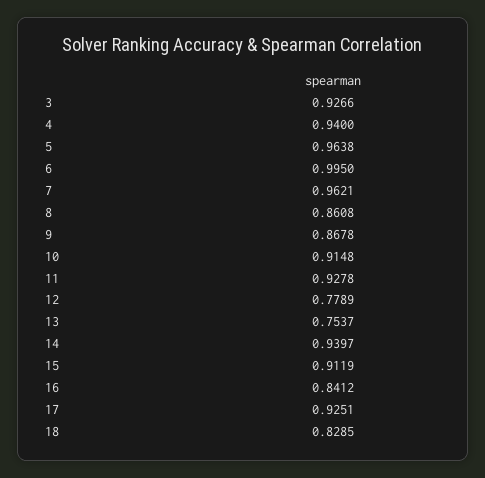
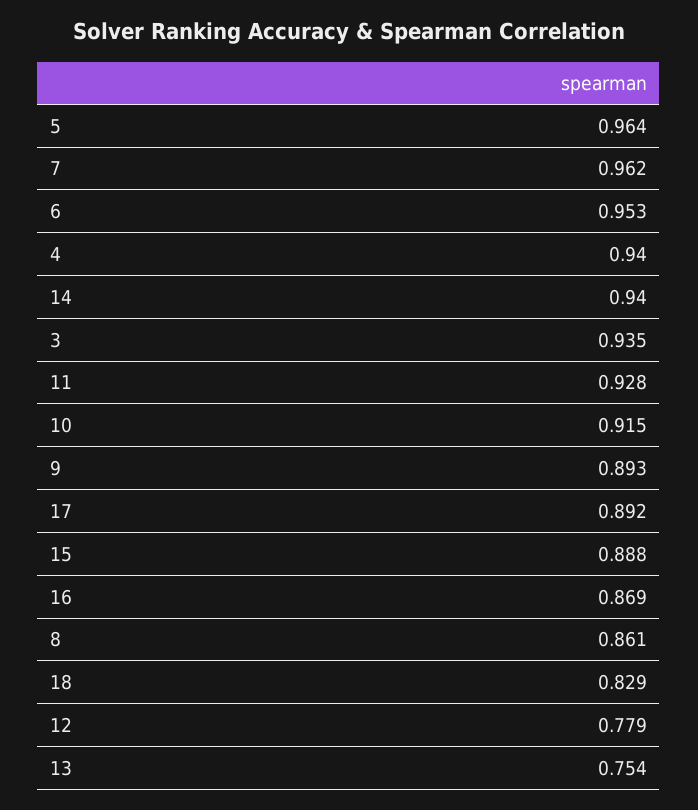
3: 0.9266 -> 0.935
6: 0.995 -> 0.953
9: 0.8678 -> 0.893
15: 0.9119 -> 0.888
16: 0.8412 -> 0.869
17: 0.9251 -> 0.892

